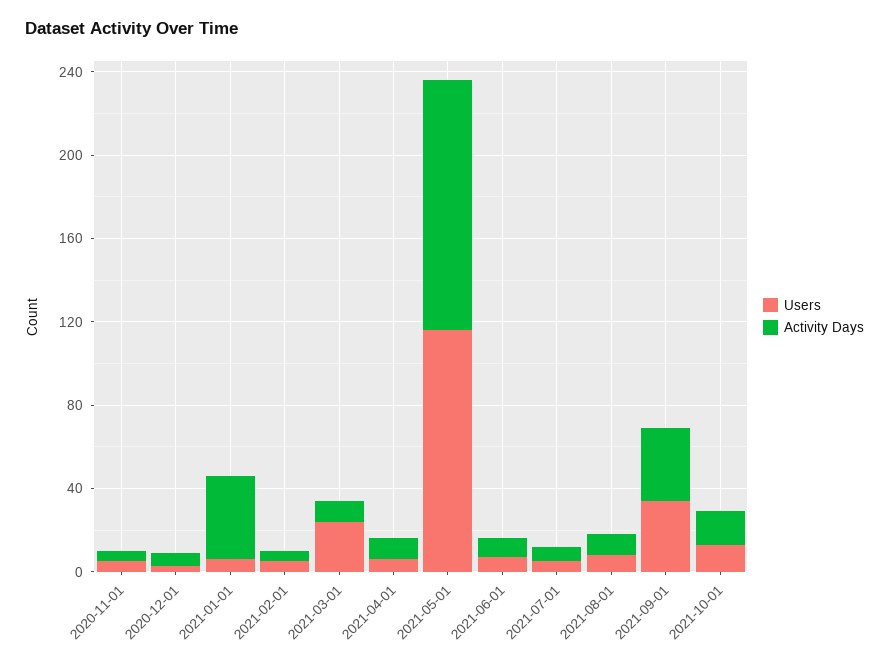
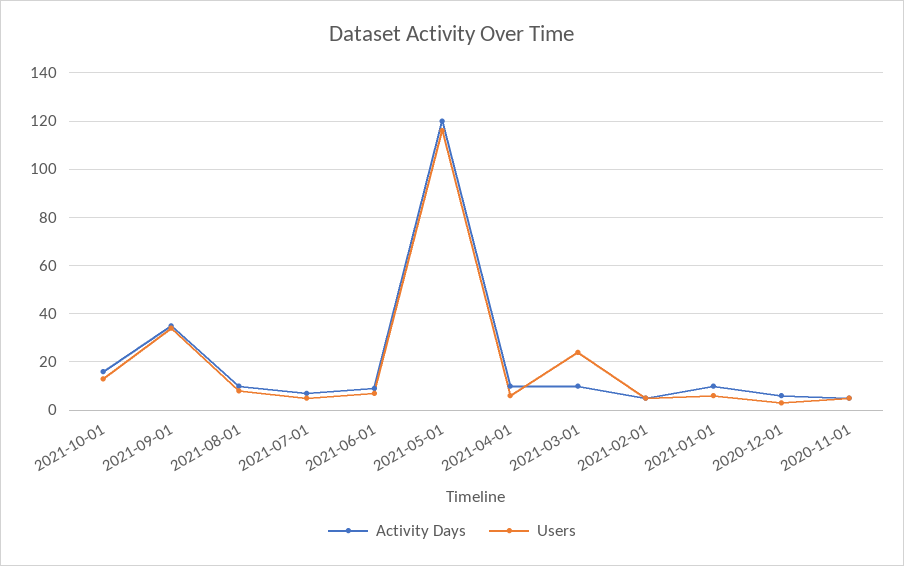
Activity Days, 2021-01-01: 40 -> 10

